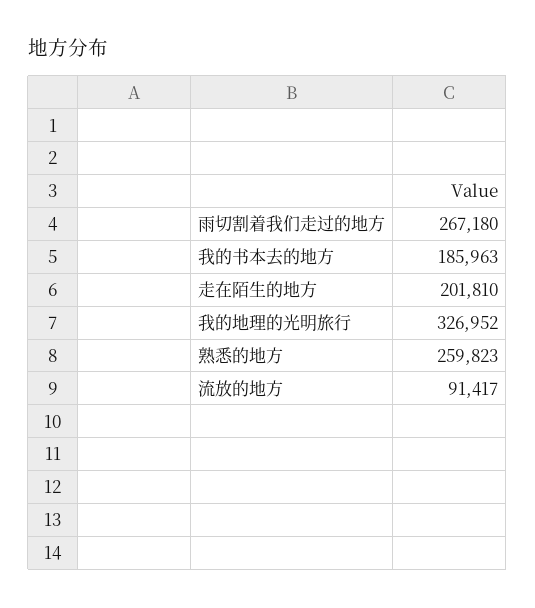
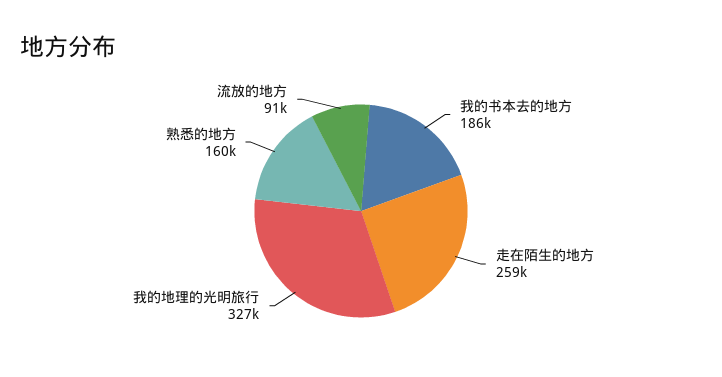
雨切割着我们走过的地方: 267180 -> none
走在陌生的地方: 201810 -> 259000
熟悉的地方: 259823 -> 160000

